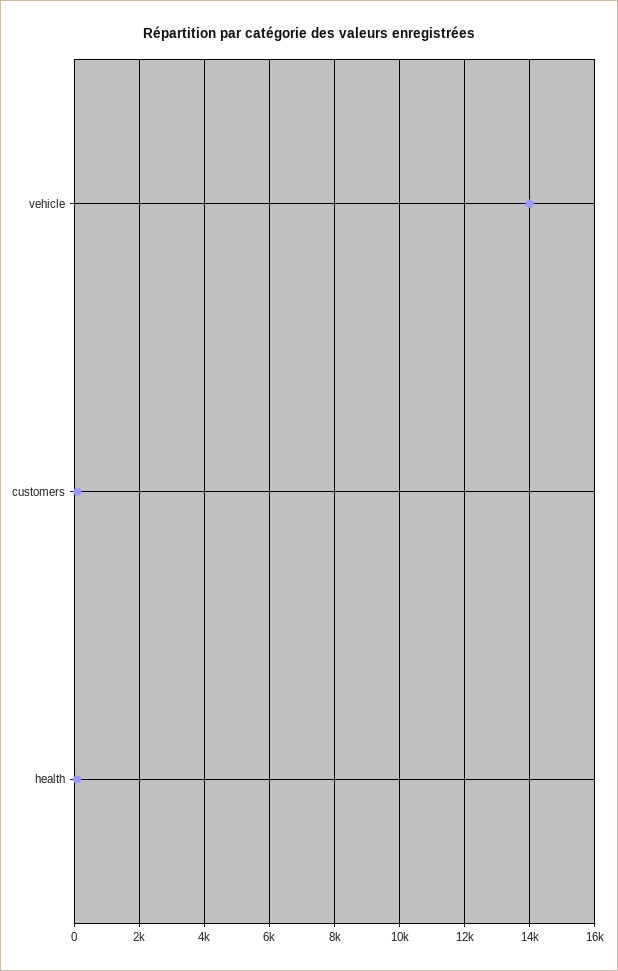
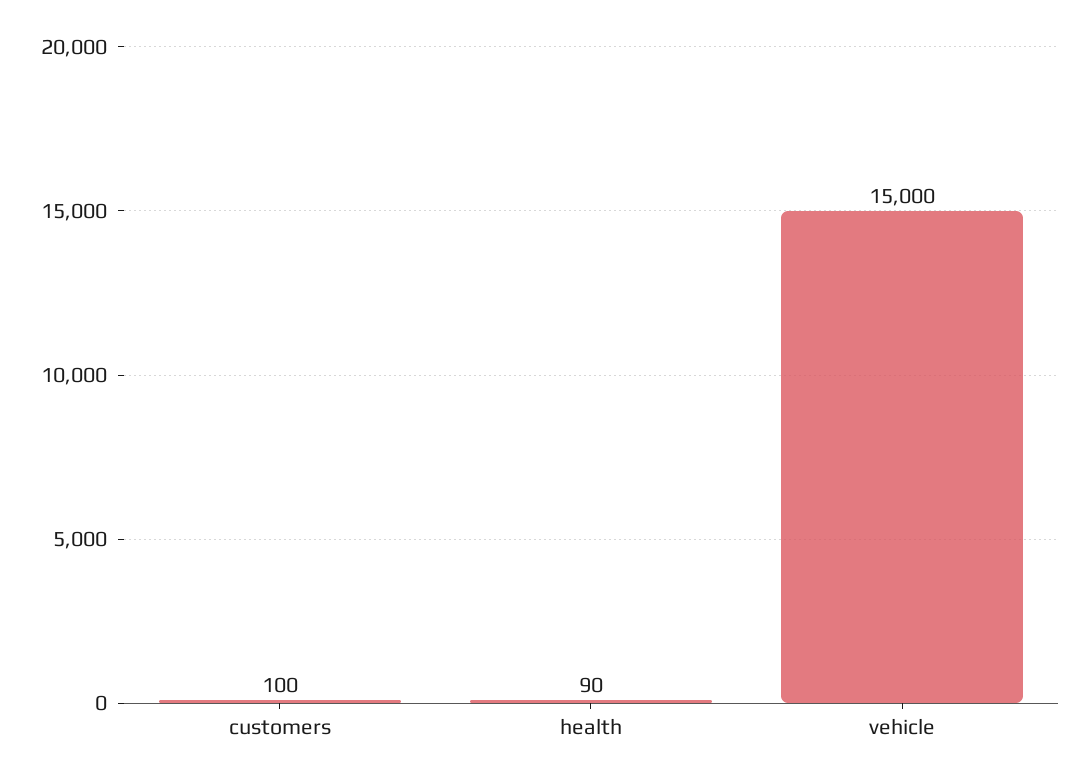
vehicle: 14000 -> 15000

